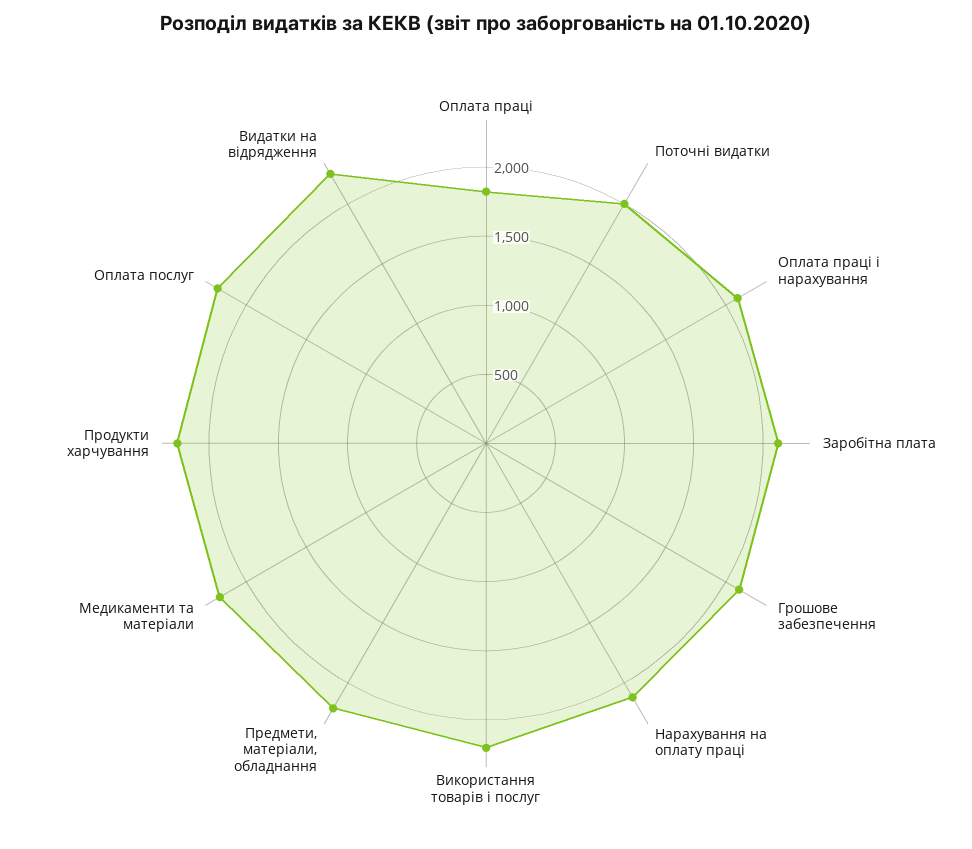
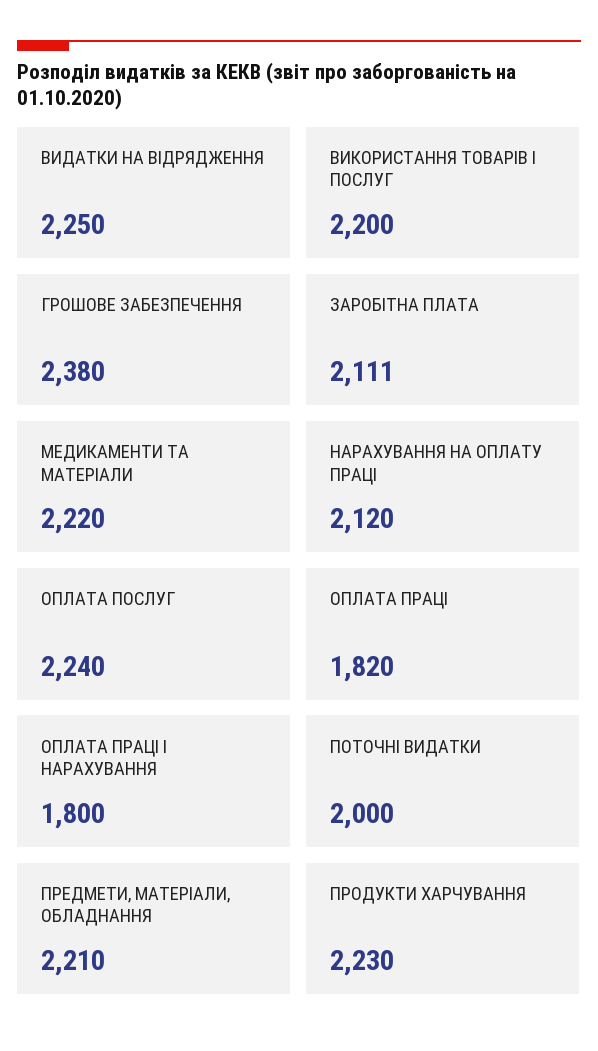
Оплата праці і нарахування: 2100 -> 1800
Грошове забезпечення: 2100 -> 2380

